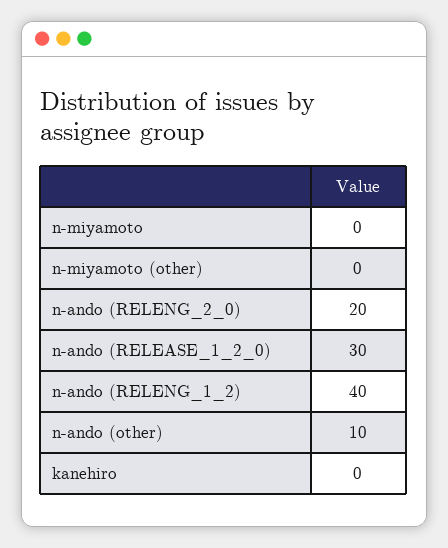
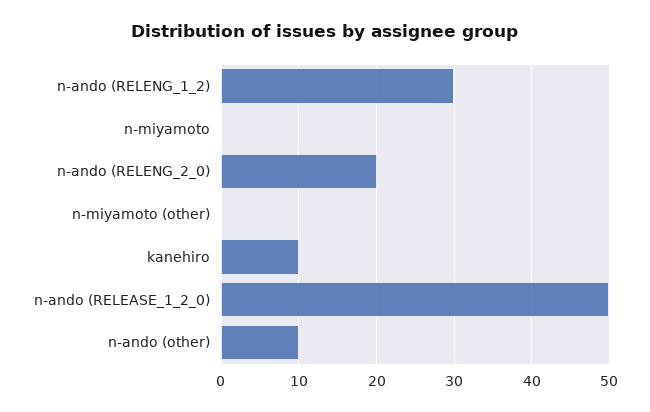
n-ando (RELEASE_1_2_0): 30 -> 50
n-ando (RELENG_1_2): 40 -> 30
kanehiro: 0 -> 10

